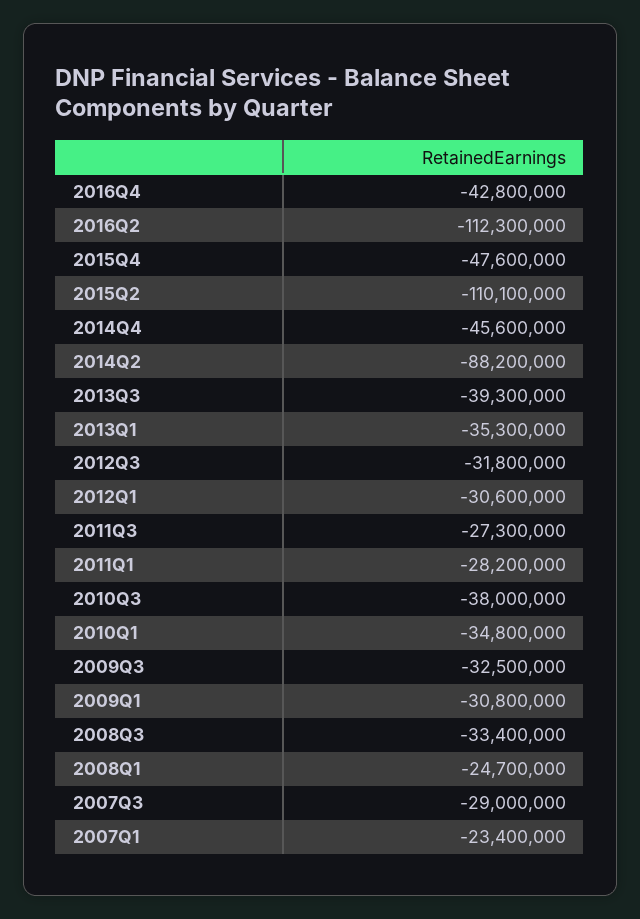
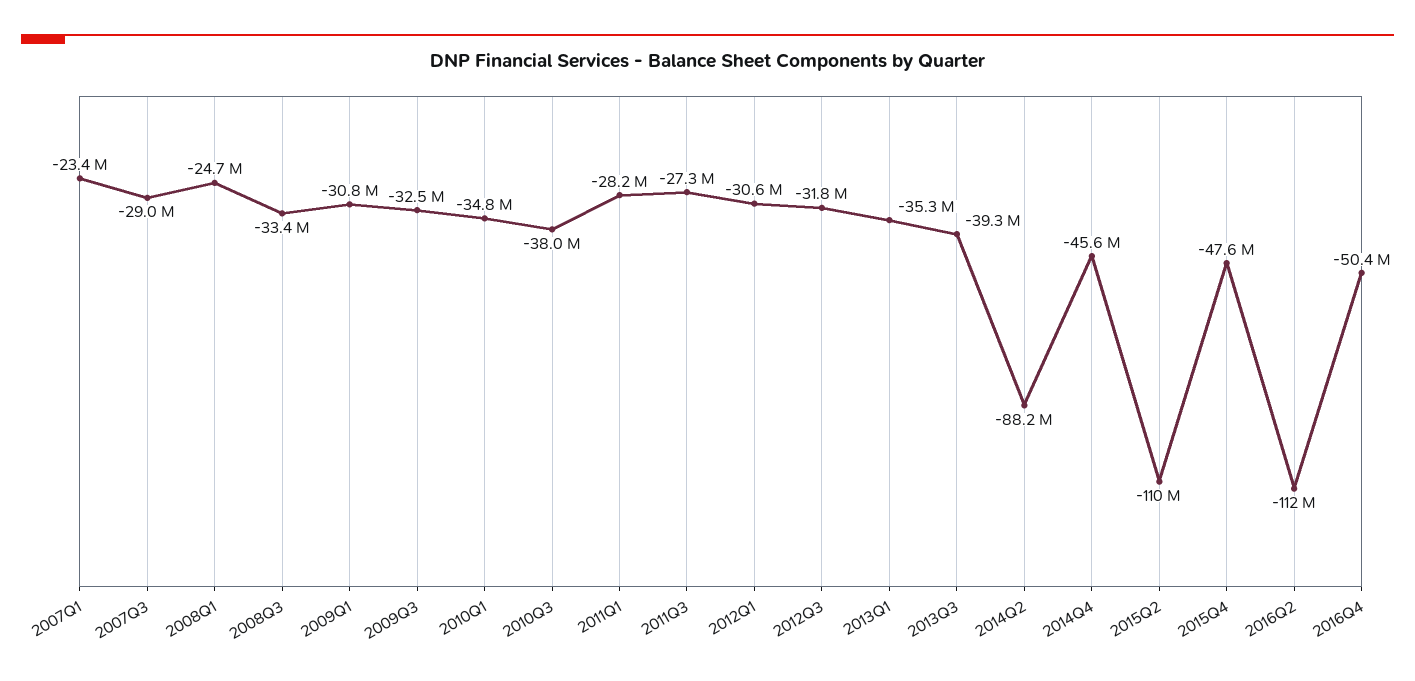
2016Q4: -42800000 -> -50400000

